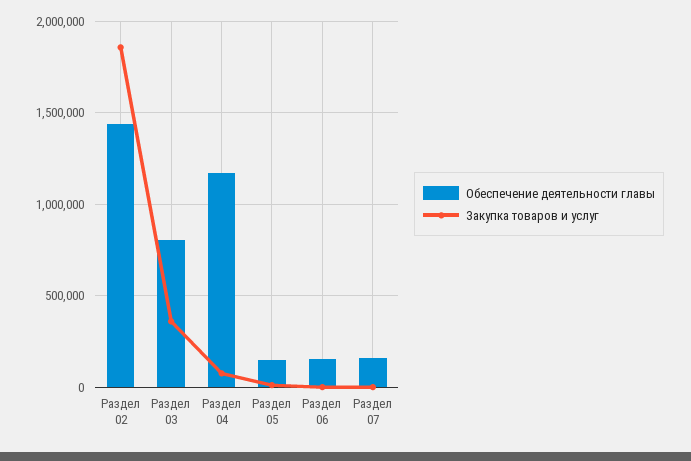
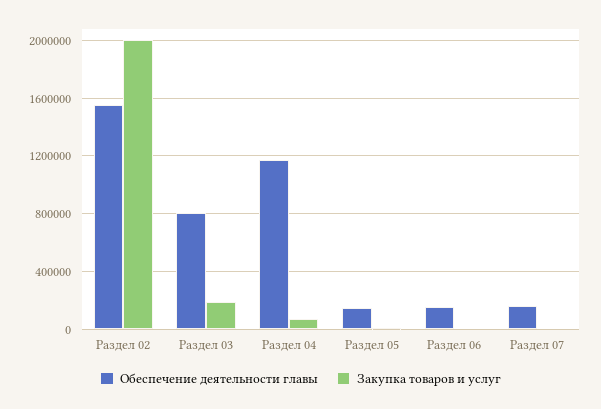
Обеспечение деятельности главы, Раздел 02: 1450000 -> 1550000
Закупка товаров и услуг, Раздел 02: 1850000 -> 2000000
Закупка товаров и услуг, Раздел 03: 350000 -> 200000

